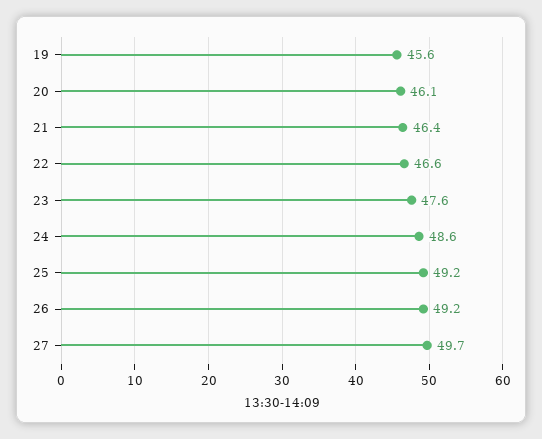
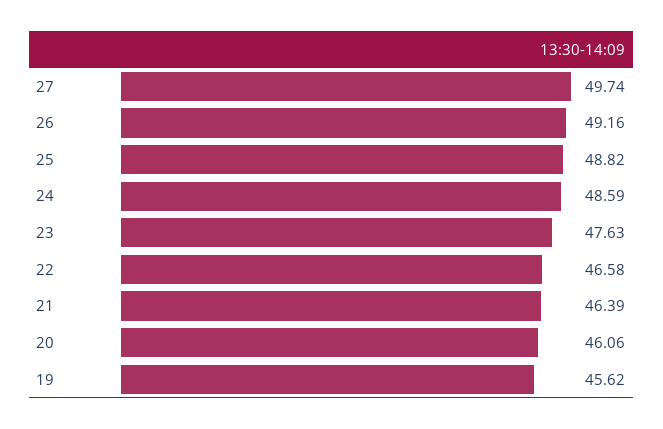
25: 49.2 -> 48.82

